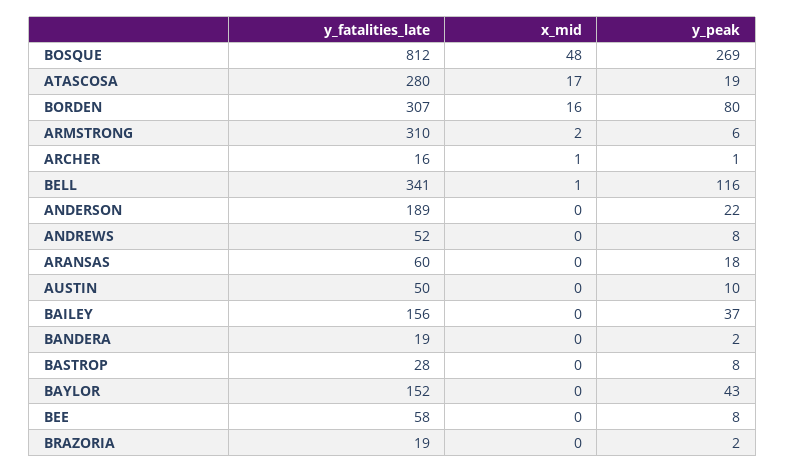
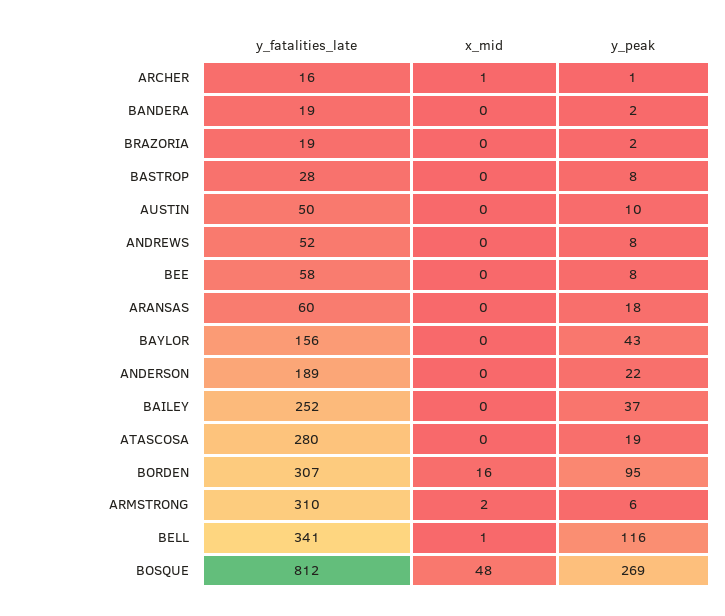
x_mid, ATASCOSA: 17 -> 0
y_peak, BORDEN: 80 -> 95
y_fatalities_late, BAILEY: 156 -> 252
y_fatalities_late, BAYLOR: 152 -> 156

